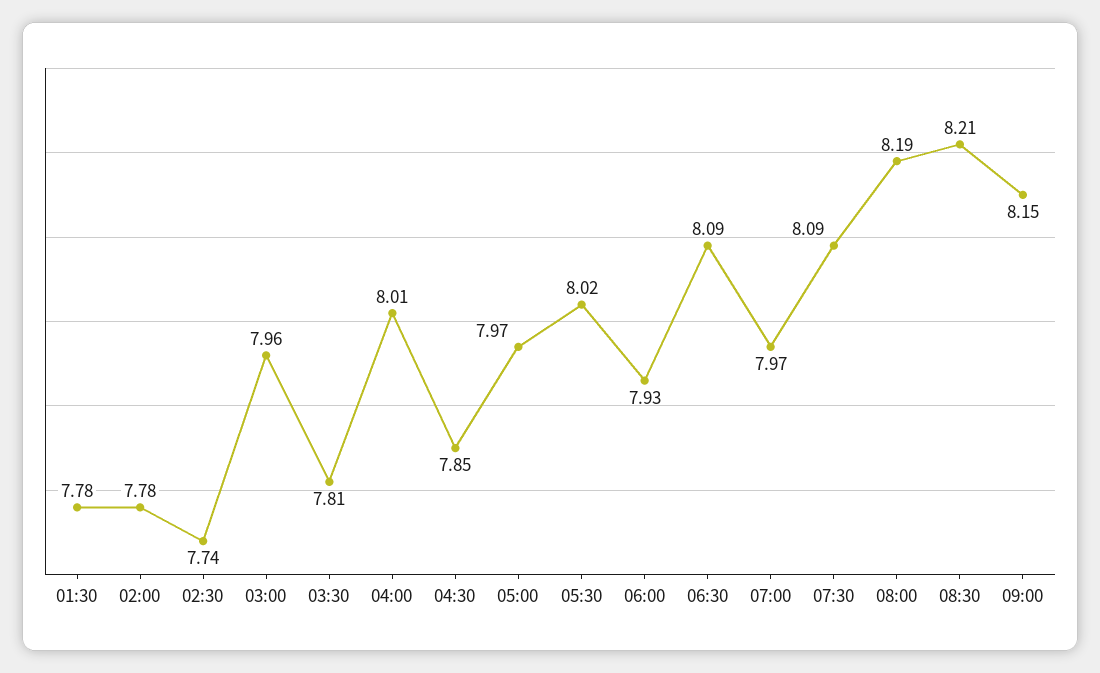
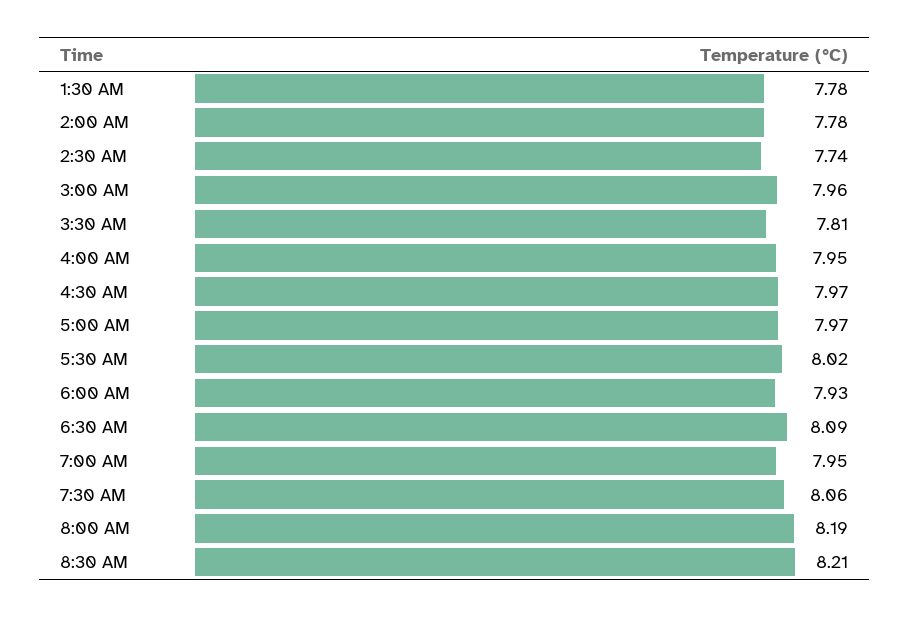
04:00: 8.01 -> 7.95
04:30: 7.85 -> 7.97
07:00: 7.97 -> 7.95
07:30: 8.09 -> 8.06
09:00: 8.15 -> none

